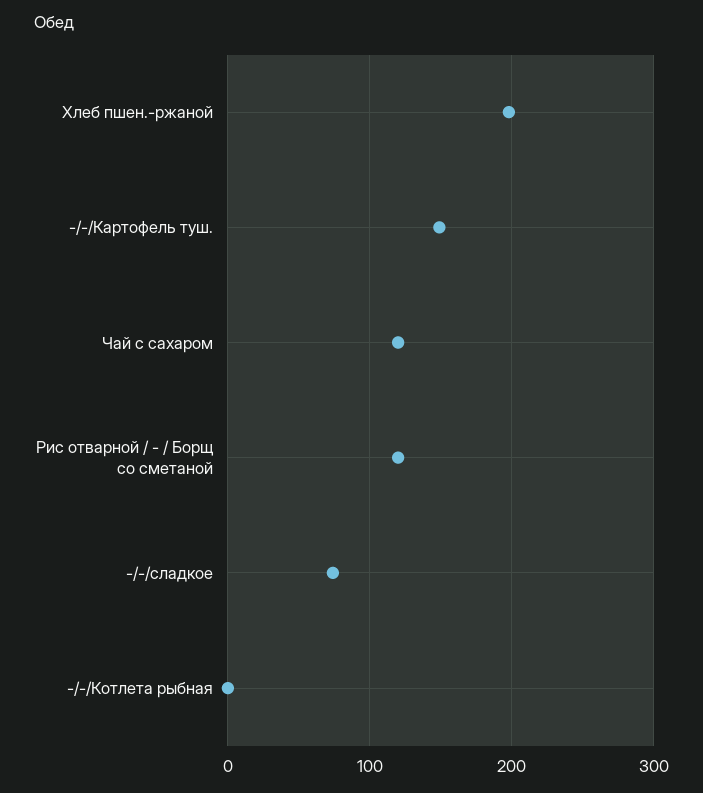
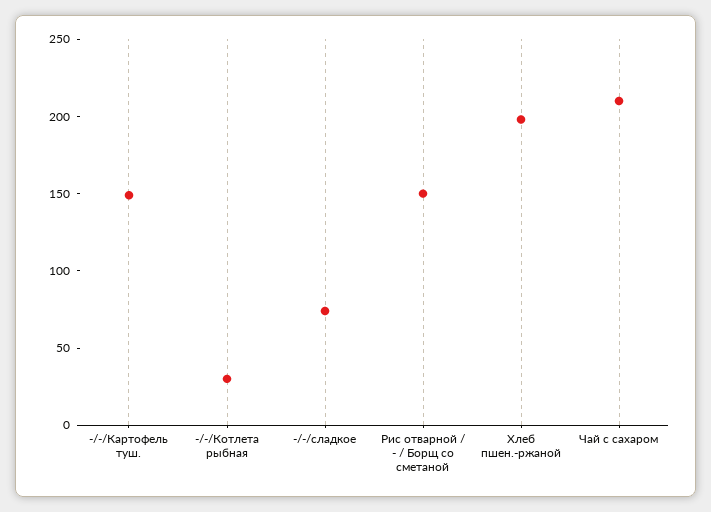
Чай с сахаром: 120 -> 210
Рис отварной / - / Борщ со сметаной: 120 -> 150
-/-/Котлета рыбная: 0 -> 30

